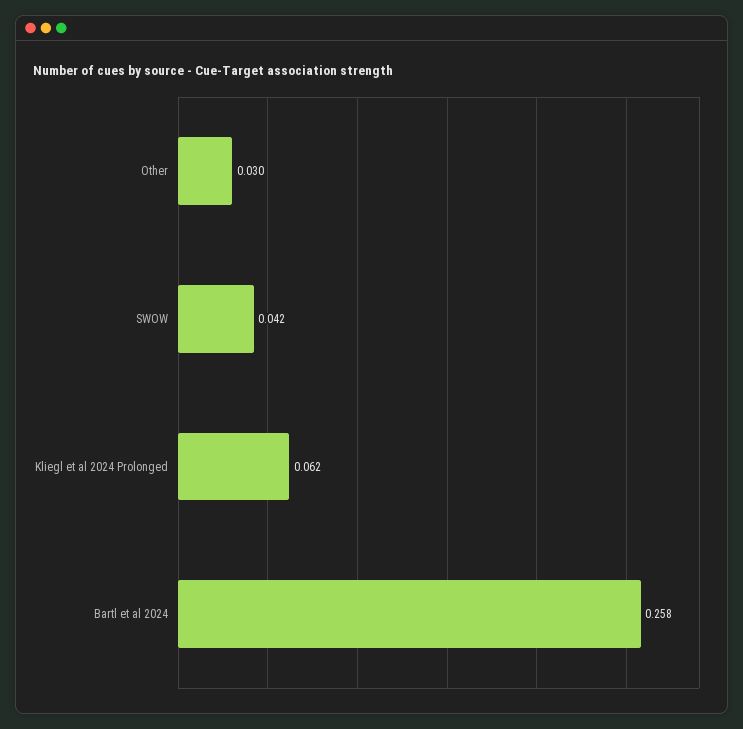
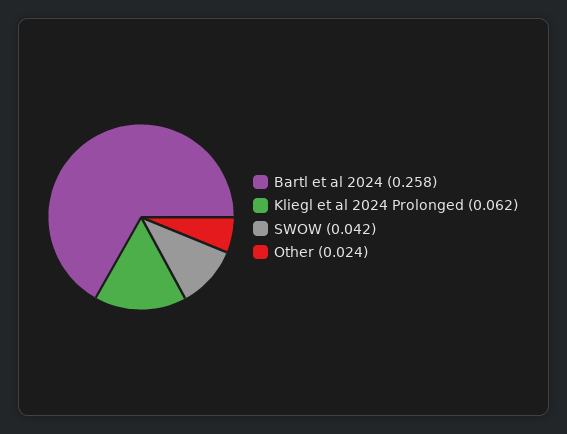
Other: 0.03 -> 0.024

